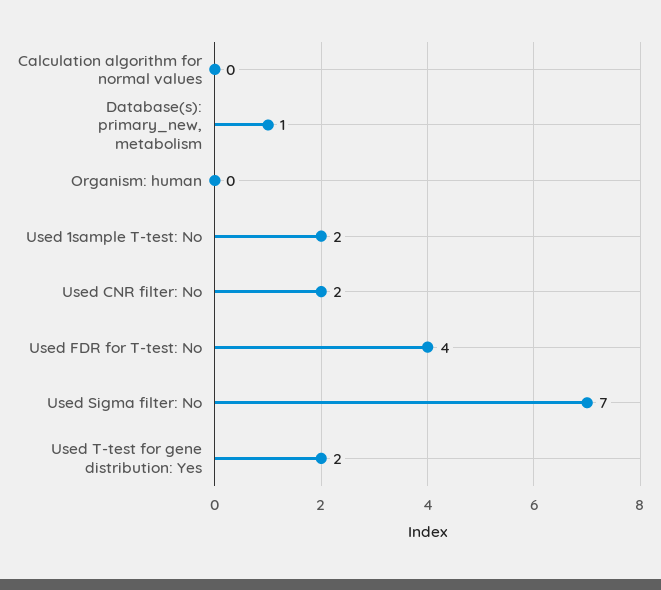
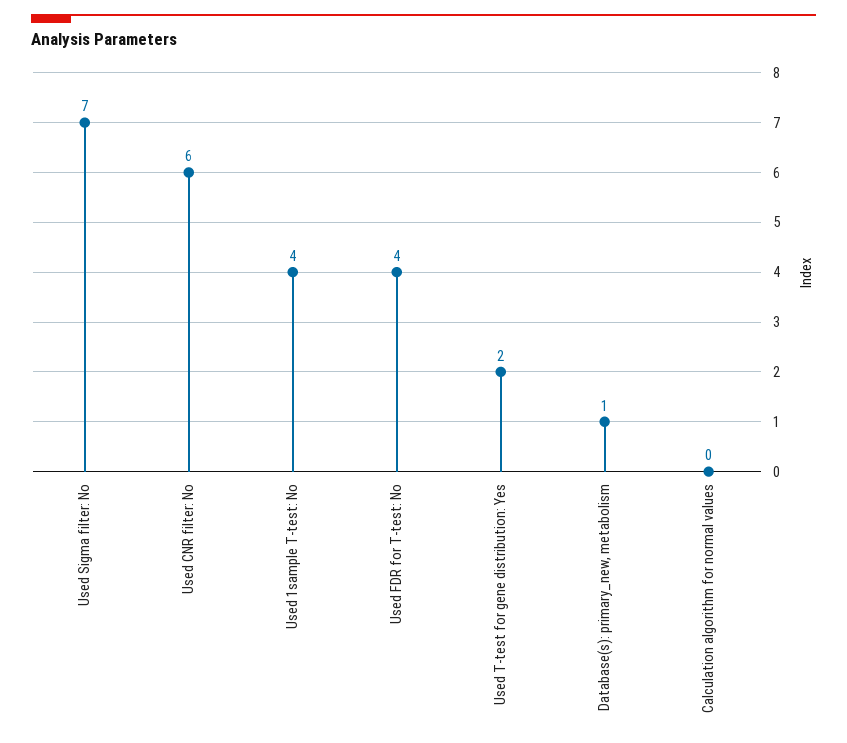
Organism: human: 0 -> none
Used 1sample T-test: No: 2 -> 4
Used CNR filter: No: 2 -> 6

